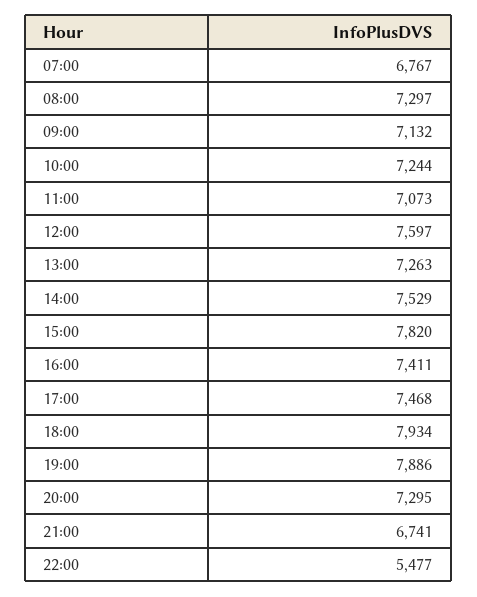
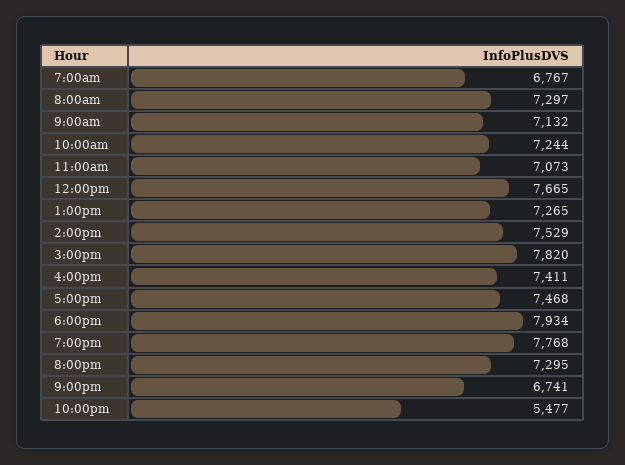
12:00: 7597 -> 7665
13:00: 7263 -> 7265
19:00: 7886 -> 7768

